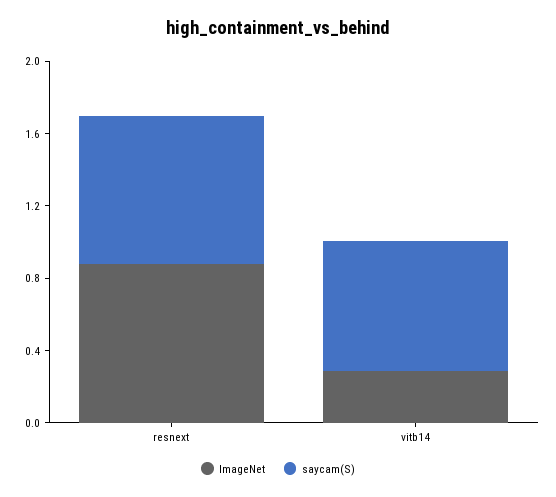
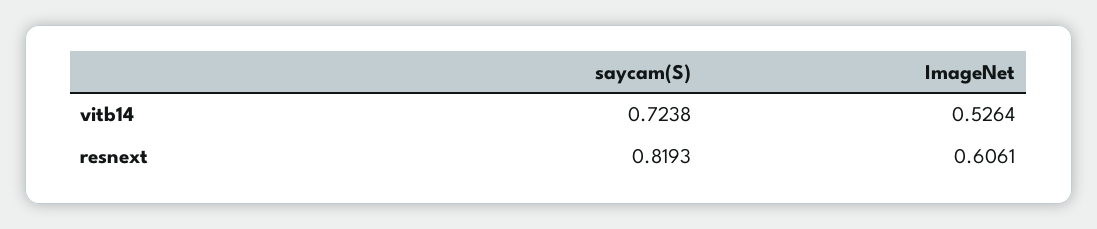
ImageNet, resnext: 0.9 -> 0.6061
ImageNet, vitb14: 0.3 -> 0.5264

